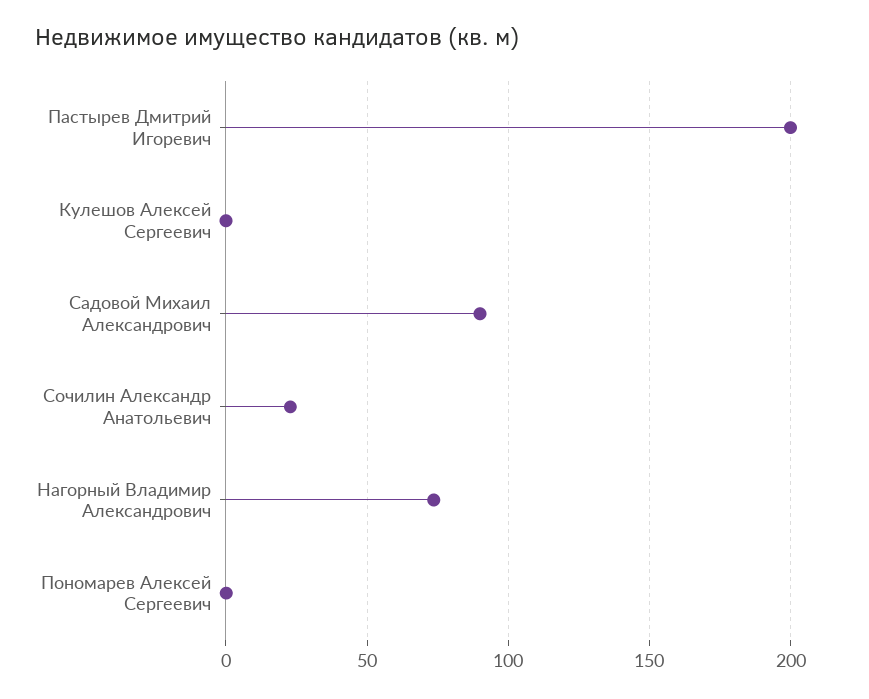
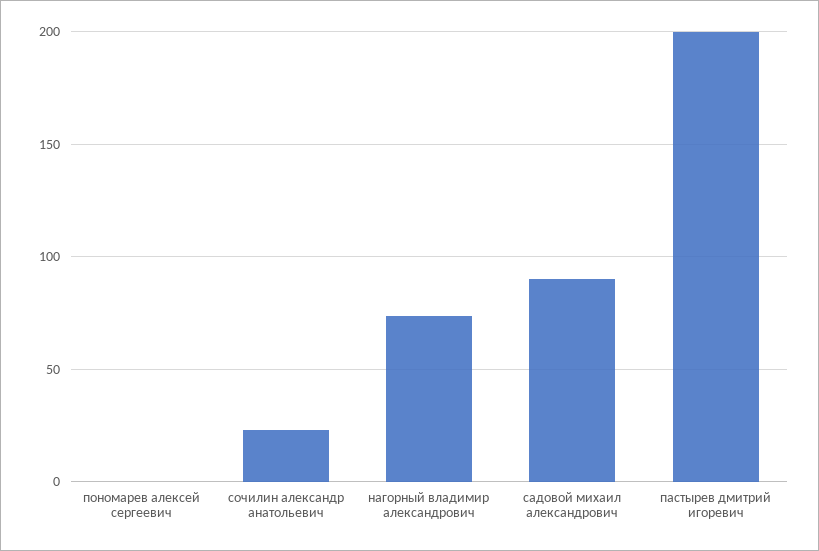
Кулешов Алексей Сергеевич: 0 -> none

